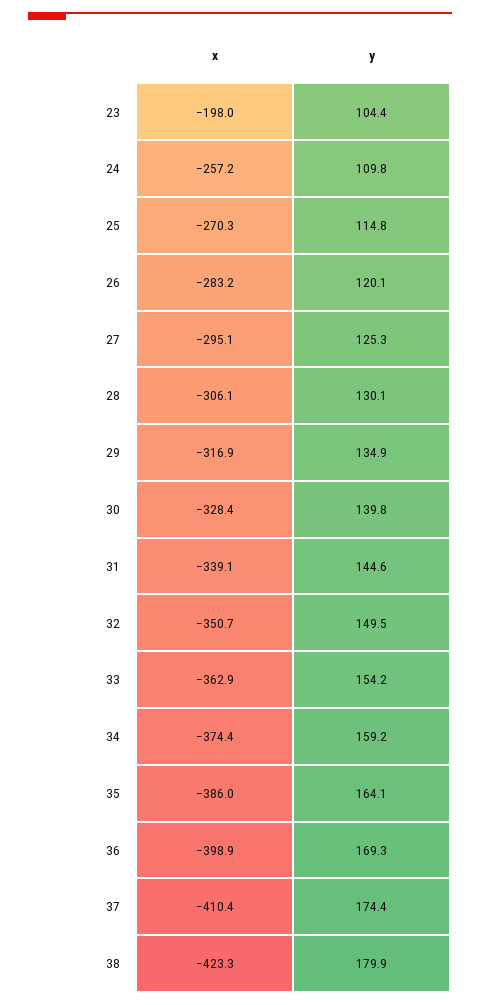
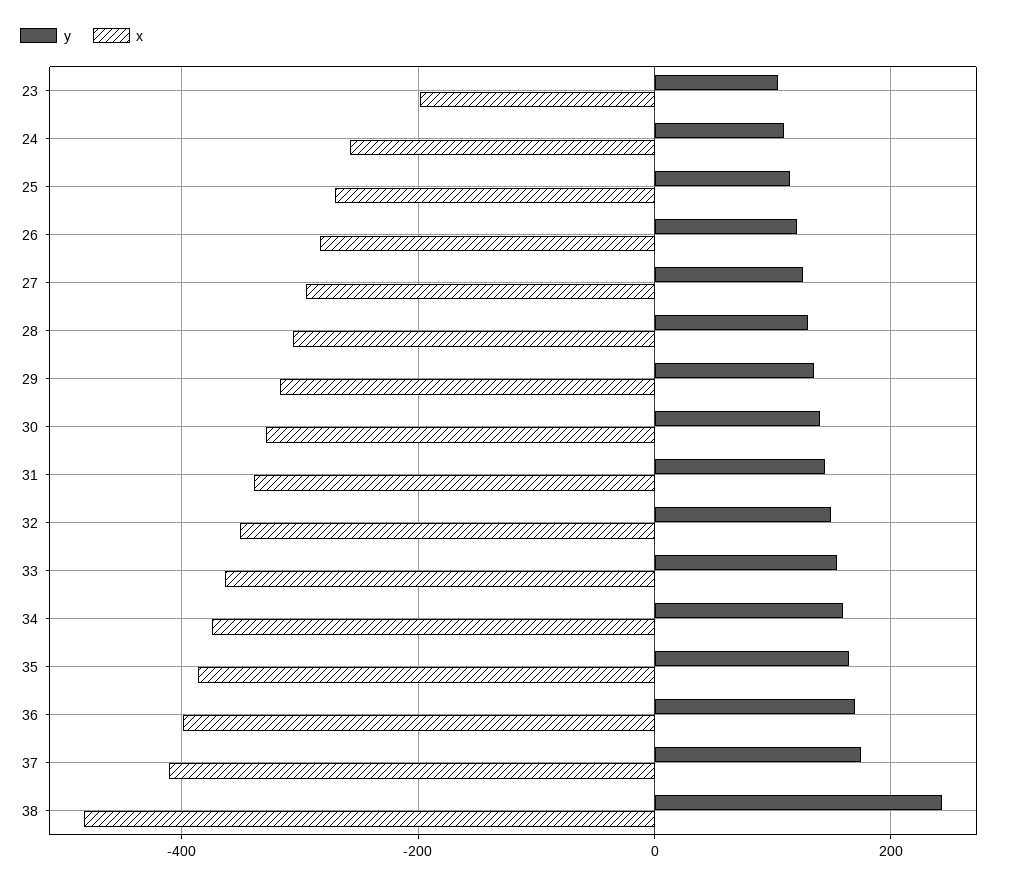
x, 38: -423.3 -> -480
y, 38: 179.9 -> 240

